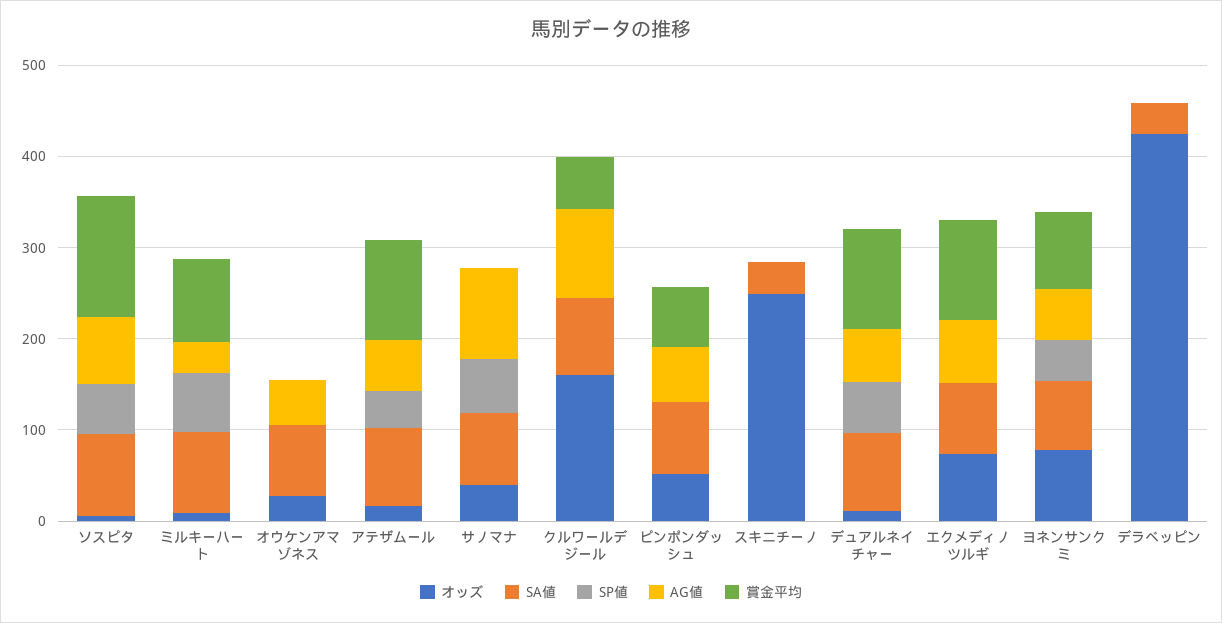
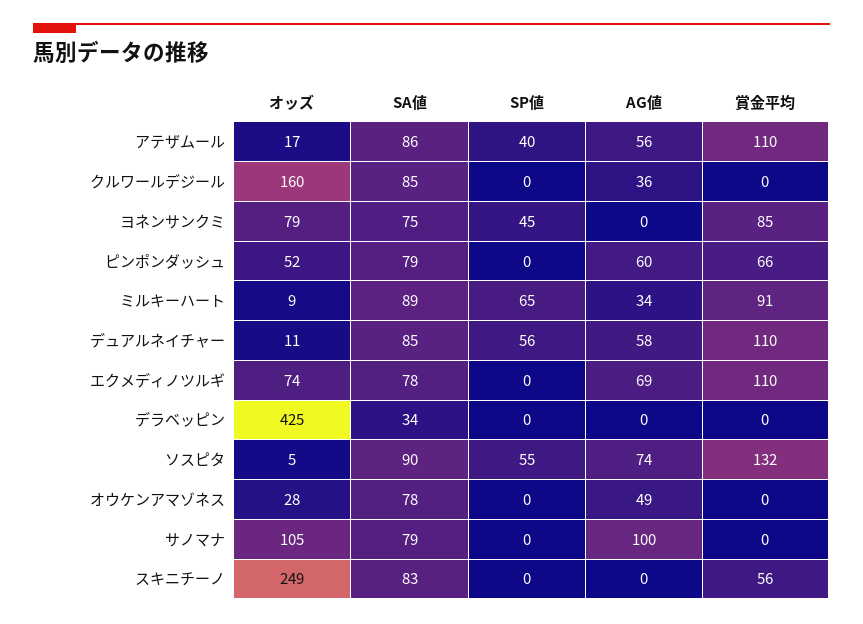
オッズ, サノマナ: 40 -> 105
SP値, サノマナ: 60 -> 0
AG値, クルワールデジール: 100 -> 36
賞金平均, クルワールデジール: 60 -> 0
SA値, スキニチーノ: 40 -> 83
賞金平均, スキニチーノ: 0 -> 56
AG値, ヨネンサンクミ: 60 -> 0

